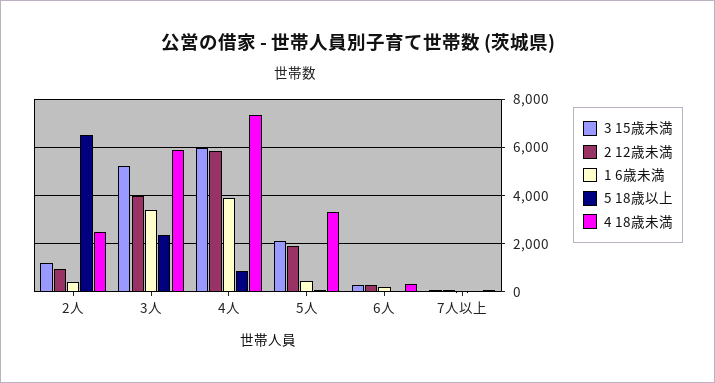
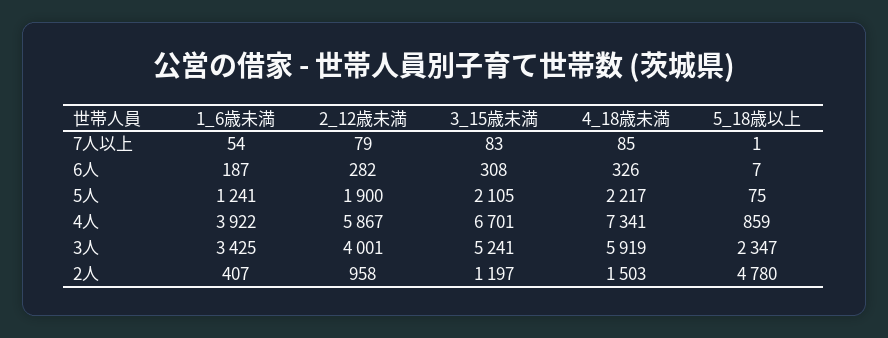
5 18歳以上, 2人: 6500 -> 4780
4 18歳未満, 2人: 2500 -> 1503
3 15歳未満, 4人: 6000 -> 6701
1 6歳未満, 5人: 500 -> 1241
4 18歳未満, 5人: 3250 -> 2217

